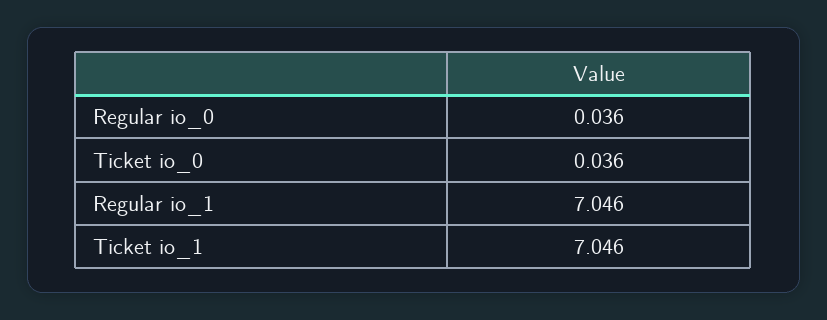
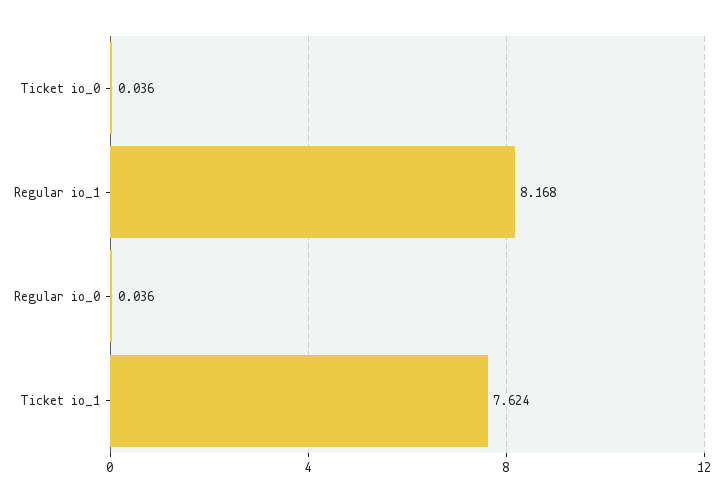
Regular io_1: 7.046 -> 8.168
Ticket io_1: 7.046 -> 7.624

